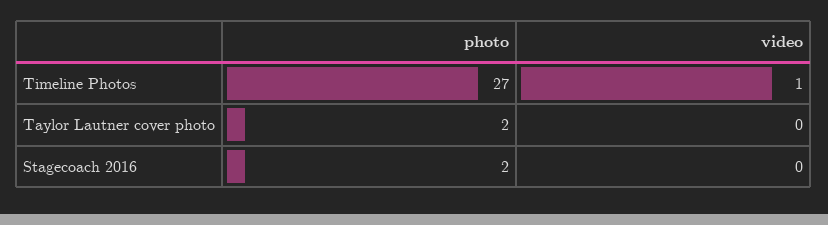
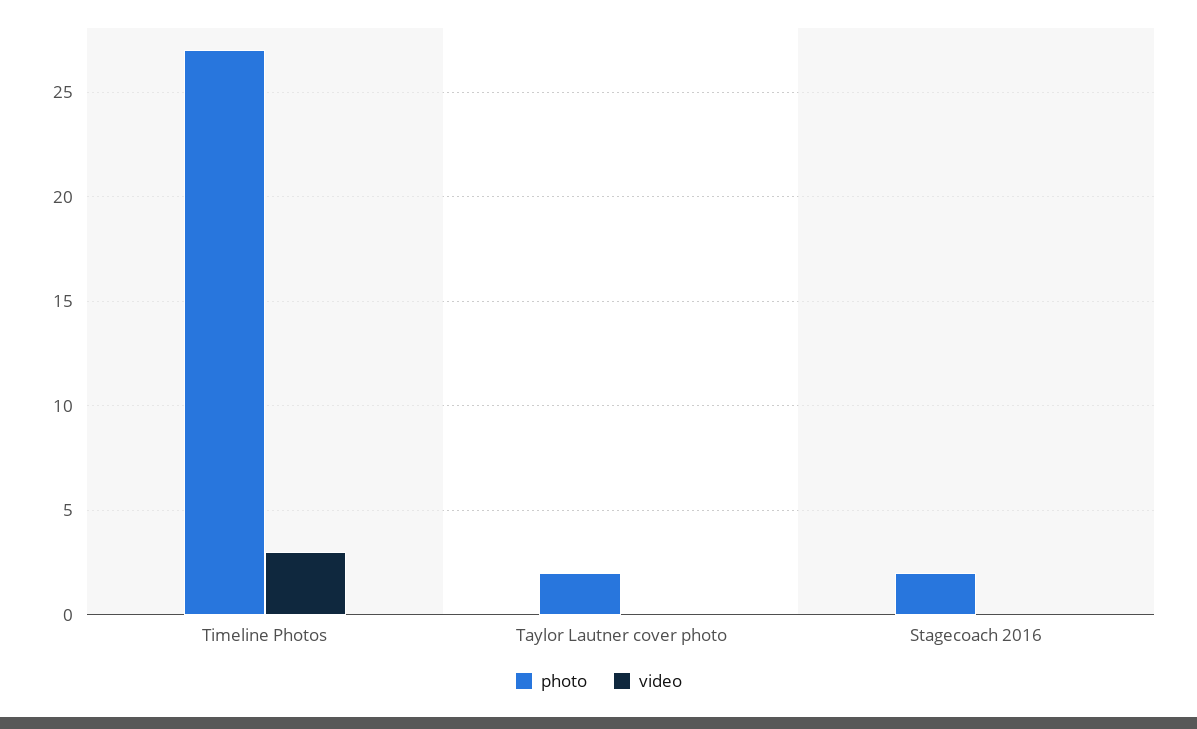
video, Timeline Photos: 1 -> 3

